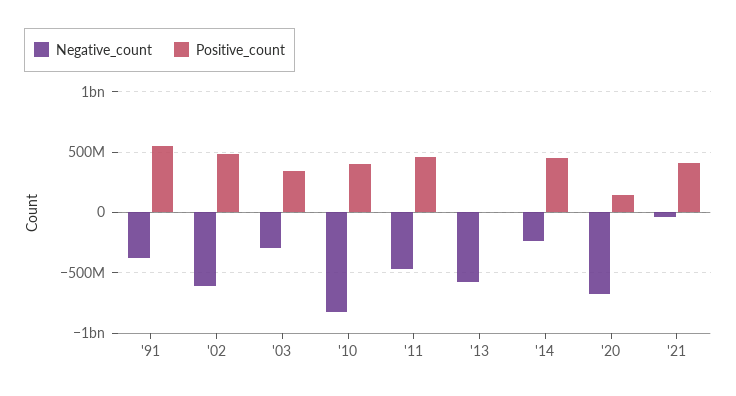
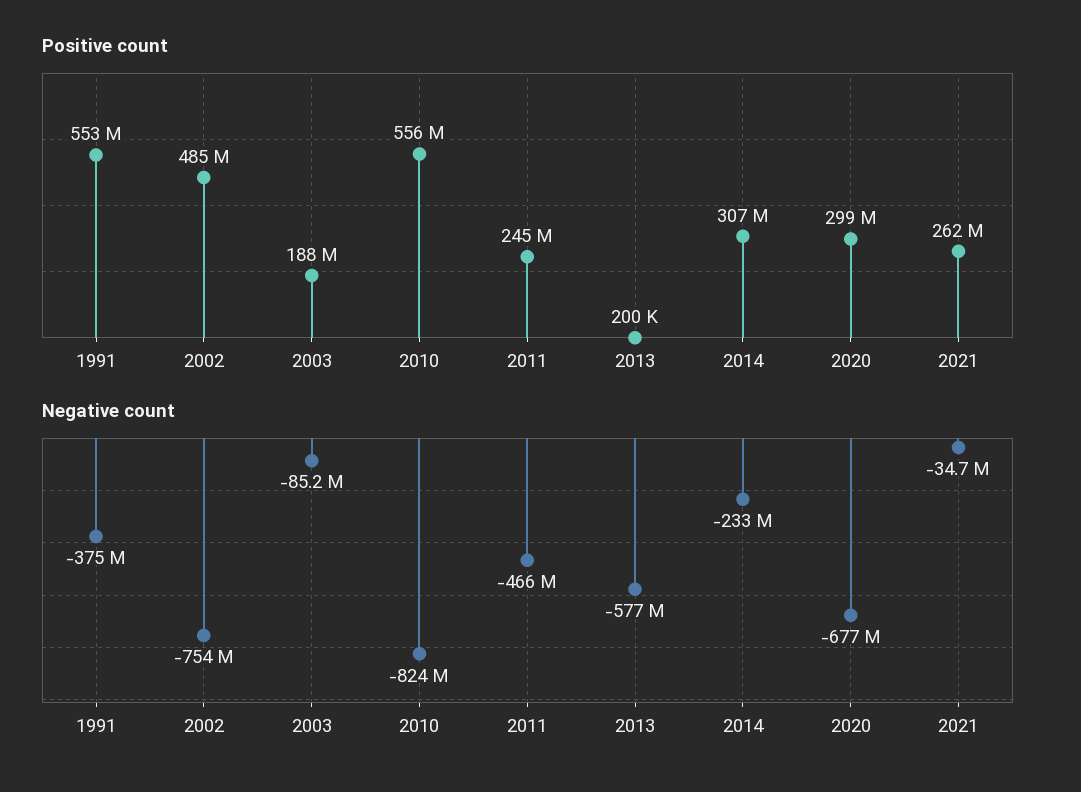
Negative_count, '02: -600000000 -> -754000000
Negative_count, '03: -300000000 -> -85200000
Positive_count, '03: 350000000 -> 188000000
Positive_count, '10: 400000000 -> 556000000
Positive_count, '11: 450000000 -> 245000000
Positive_count, '14: 450000000 -> 307000000
Positive_count, '20: 150000000 -> 299000000
Positive_count, '21: 400000000 -> 262000000

